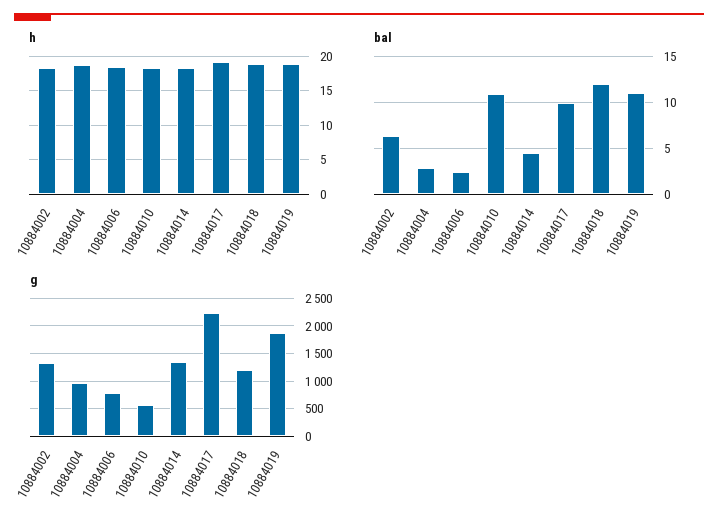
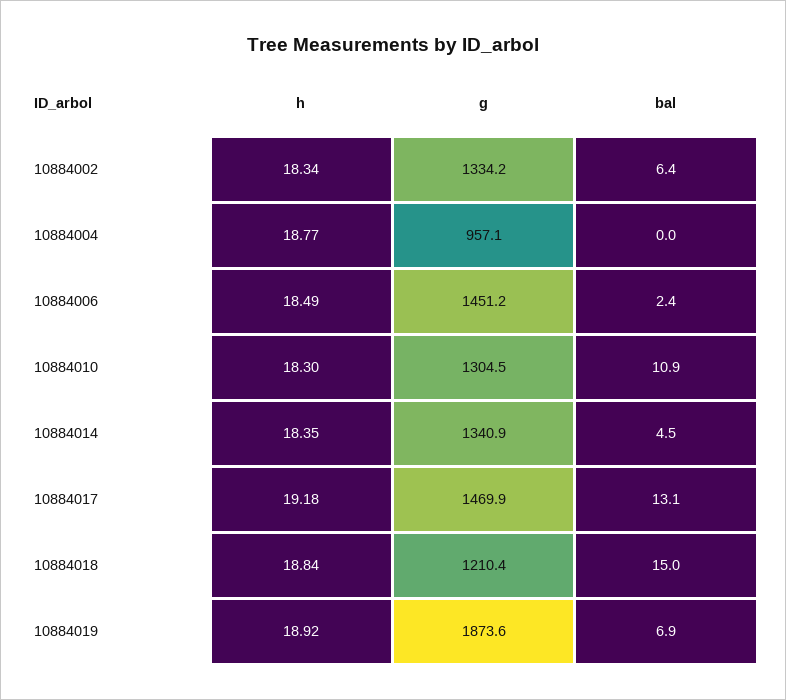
bal, 10884004: 3 -> 0
bal, 10884017: 10 -> 13.1
bal, 10884018: 12 -> 15
bal, 10884019: 11 -> 6.9
g, 10884006: 750 -> 1451.2
g, 10884010: 500 -> 1304.5
g, 10884017: 2250 -> 1469.9

